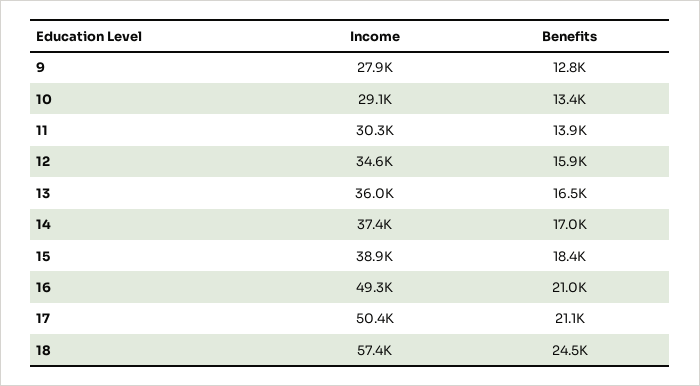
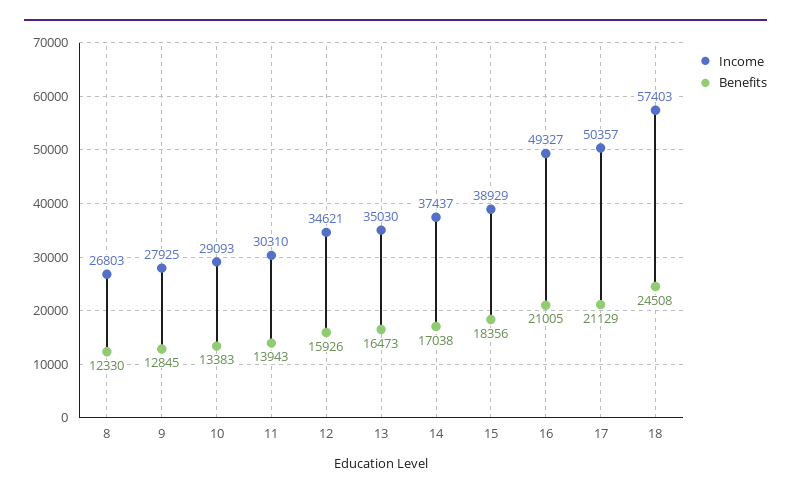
Income, 13: 36000 -> 35030
Income, 8: none -> 26803
Benefits, 8: none -> 12330

